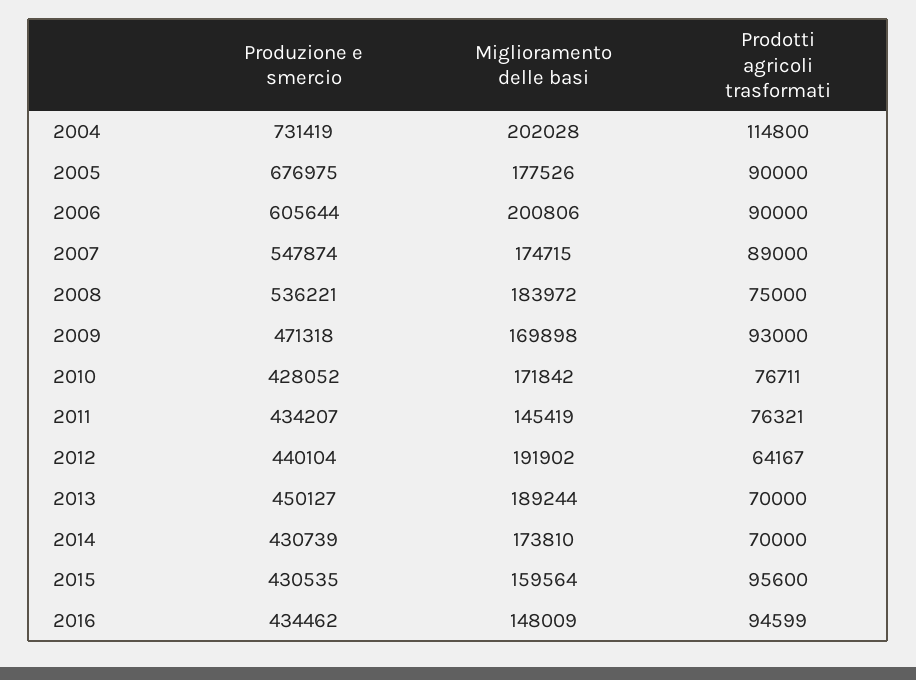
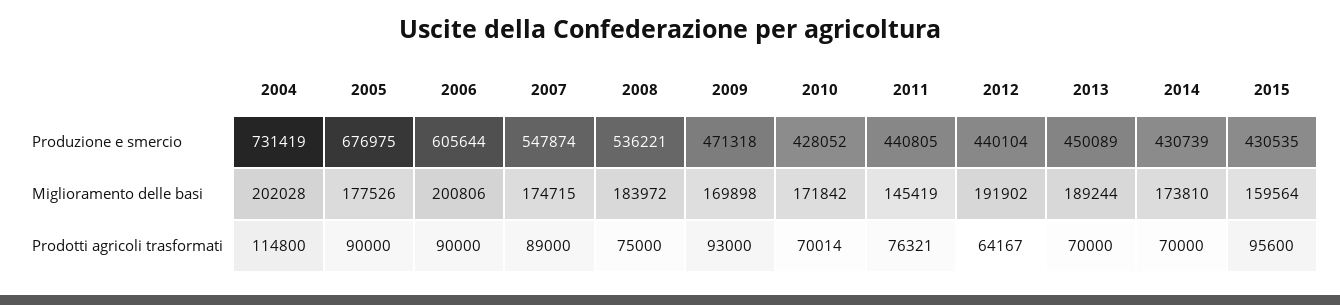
Prodotti agricoli trasformati, 2010: 76711 -> 70014
Produzione e smercio, 2011: 434207 -> 440805
Produzione e smercio, 2013: 450127 -> 450089
Produzione e smercio, 2016: 434462 -> none
Miglioramento delle basi, 2016: 148009 -> none
Prodotti agricoli trasformati, 2016: 94599 -> none

